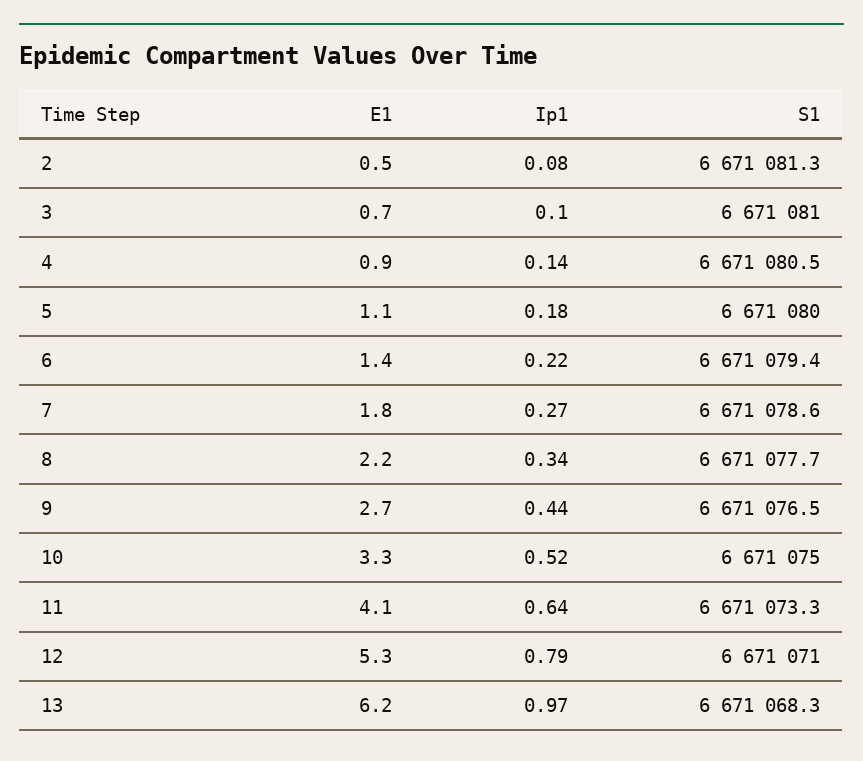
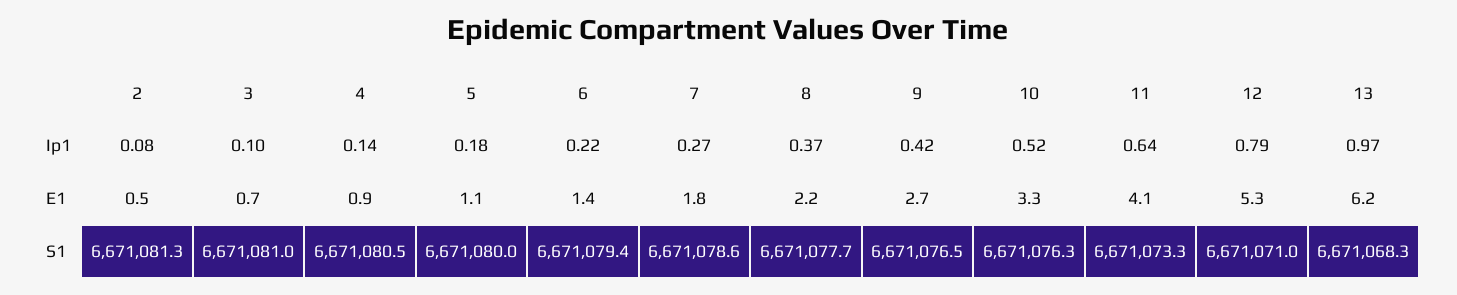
Ip1, 8: 0.34 -> 0.37
Ip1, 9: 0.44 -> 0.42
S1, 10: 6671075 -> 6671076.3

